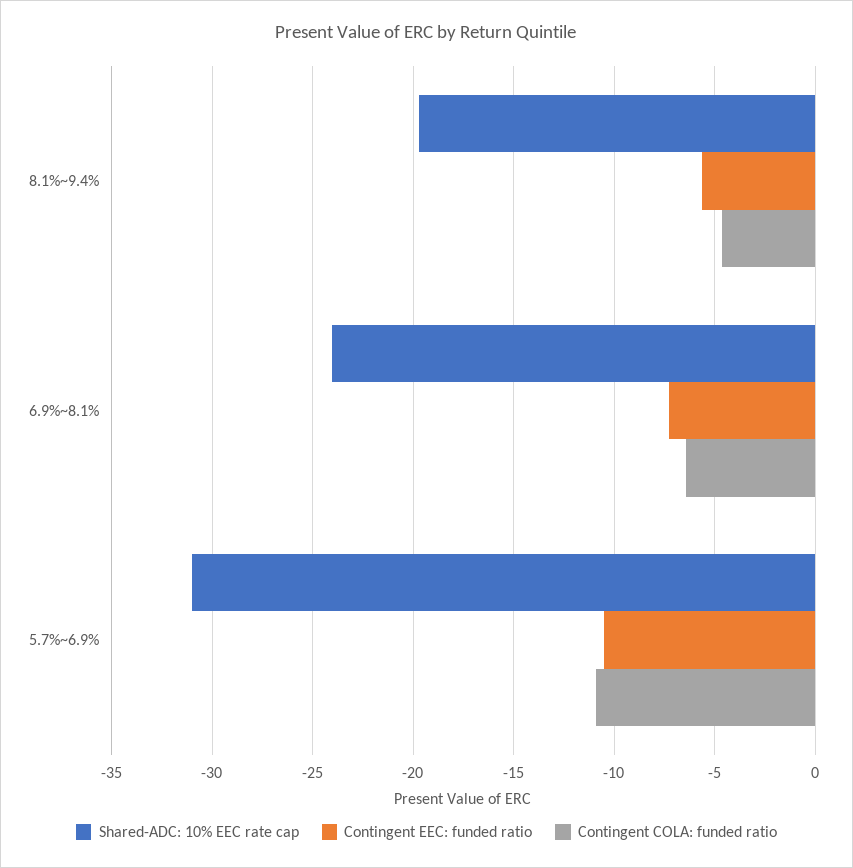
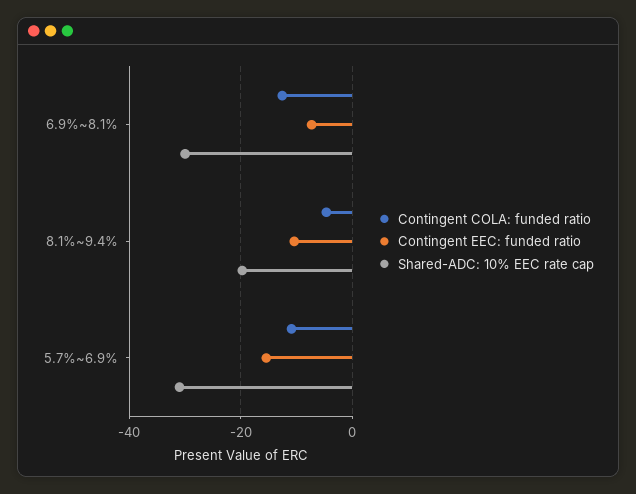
Contingent EEC: funded ratio, 8.1%~9.4%: -5.5 -> -10
Shared-ADC: 10% EEC rate cap, 6.9%~8.1%: -24 -> -30
Contingent COLA: funded ratio, 6.9%~8.1%: -6.5 -> -12
Contingent EEC: funded ratio, 5.7%~6.9%: -10.5 -> -16

